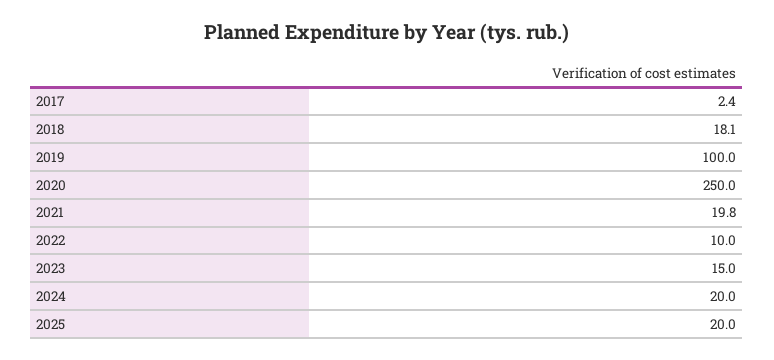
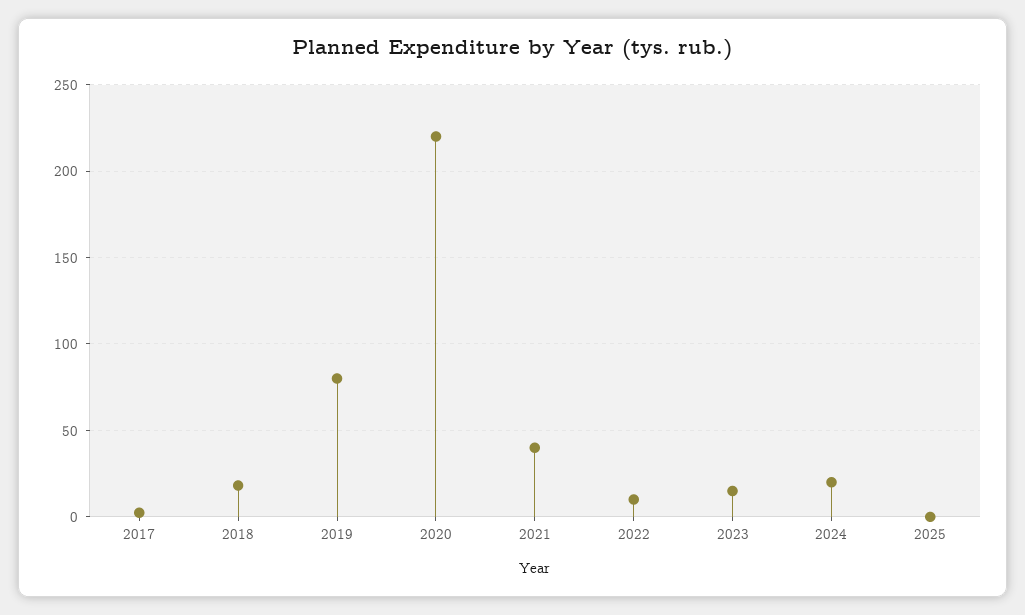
2019: 100 -> 80
2020: 250 -> 220
2021: 19.8 -> 40
2025: 20 -> 0

